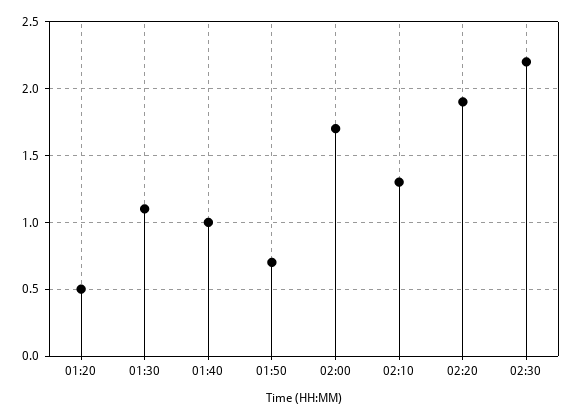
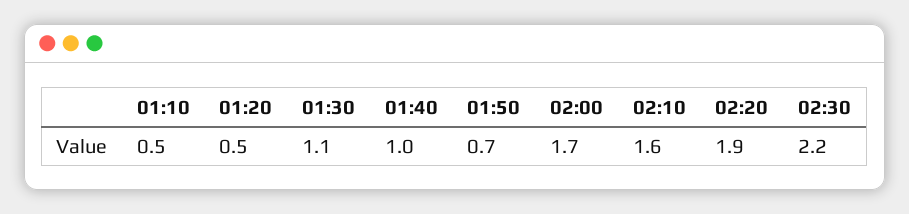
02:10: 1.3 -> 1.6
01:10: none -> 0.5

